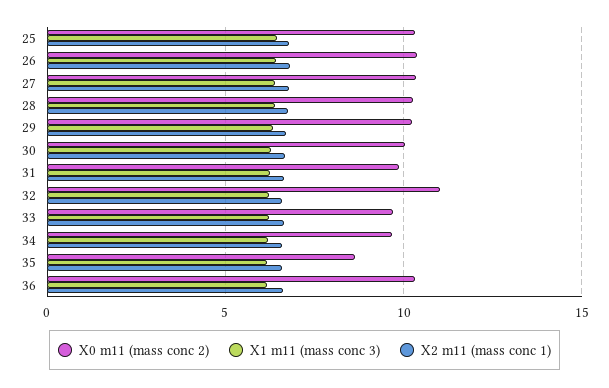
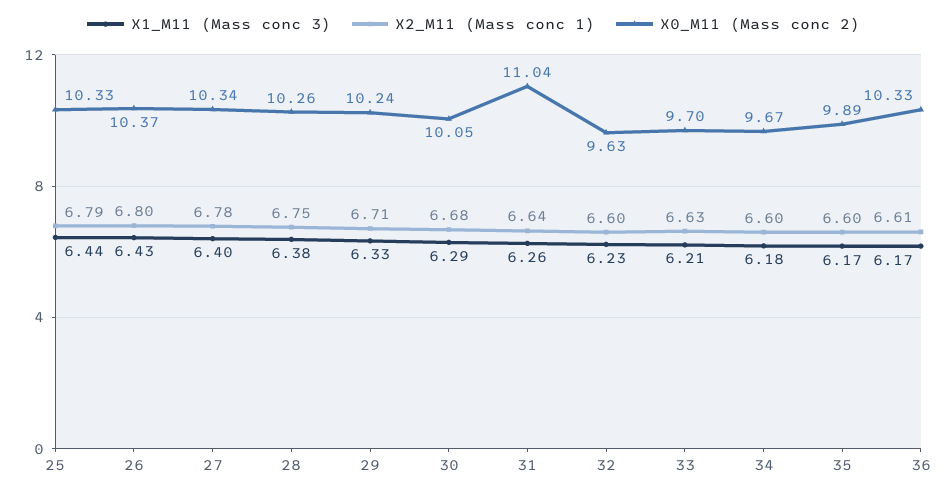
X0 m11 (mass conc 2), 31: 10 -> 11.04
X0 m11 (mass conc 2), 32: 11 -> 9.63
X0 m11 (mass conc 2), 35: 8.5 -> 9.89

